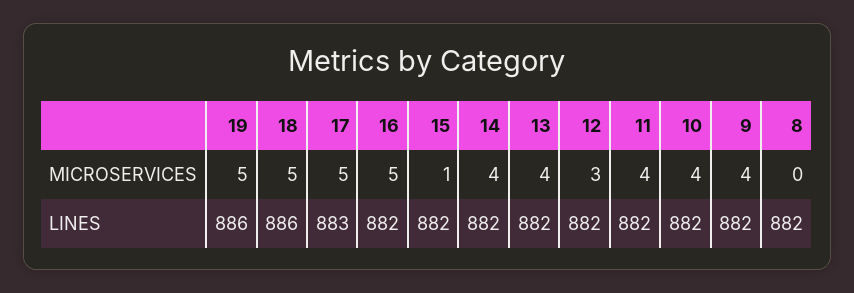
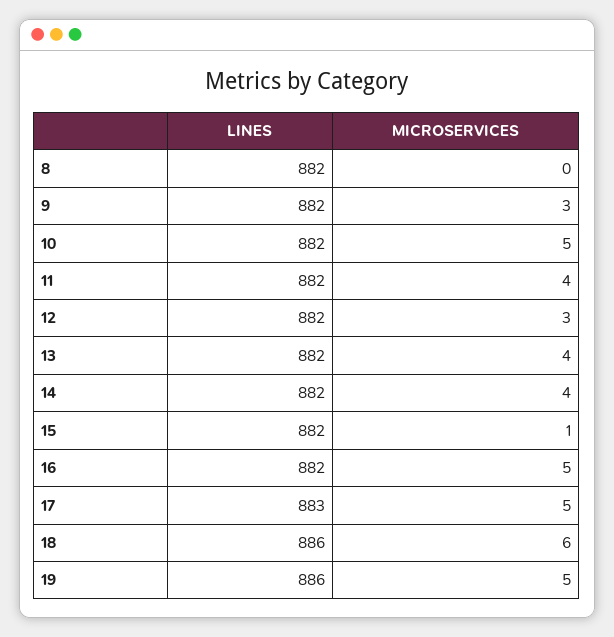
18, MICROSERVICES: 5 -> 6
10, MICROSERVICES: 4 -> 5
9, MICROSERVICES: 4 -> 3

